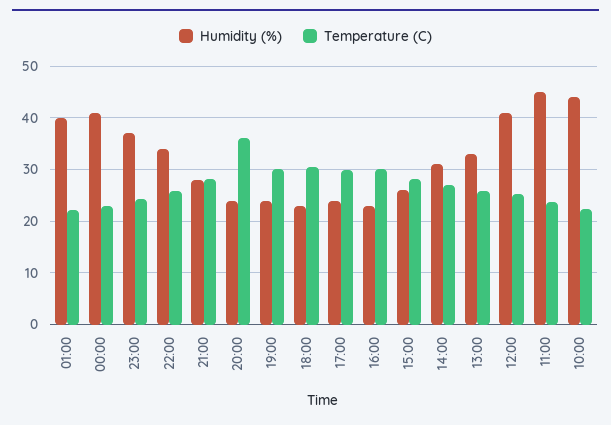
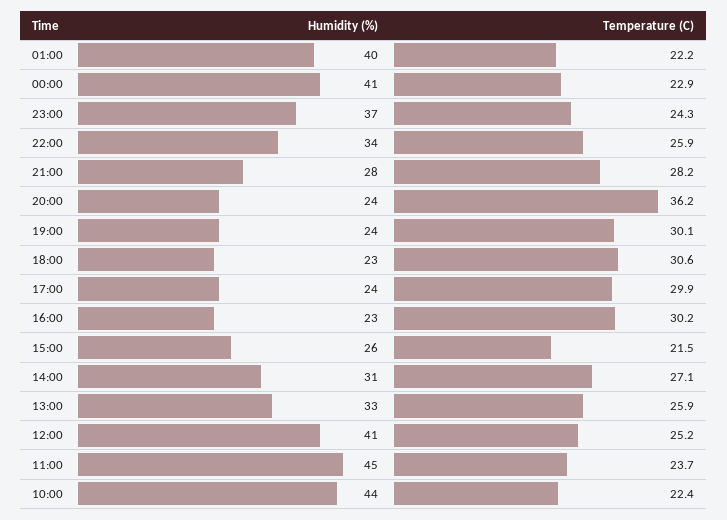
Temperature (C), 15:00: 28 -> 21.5

